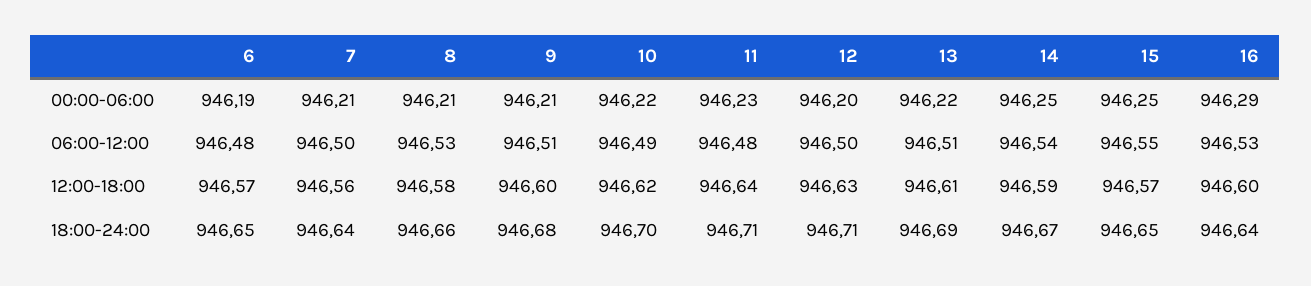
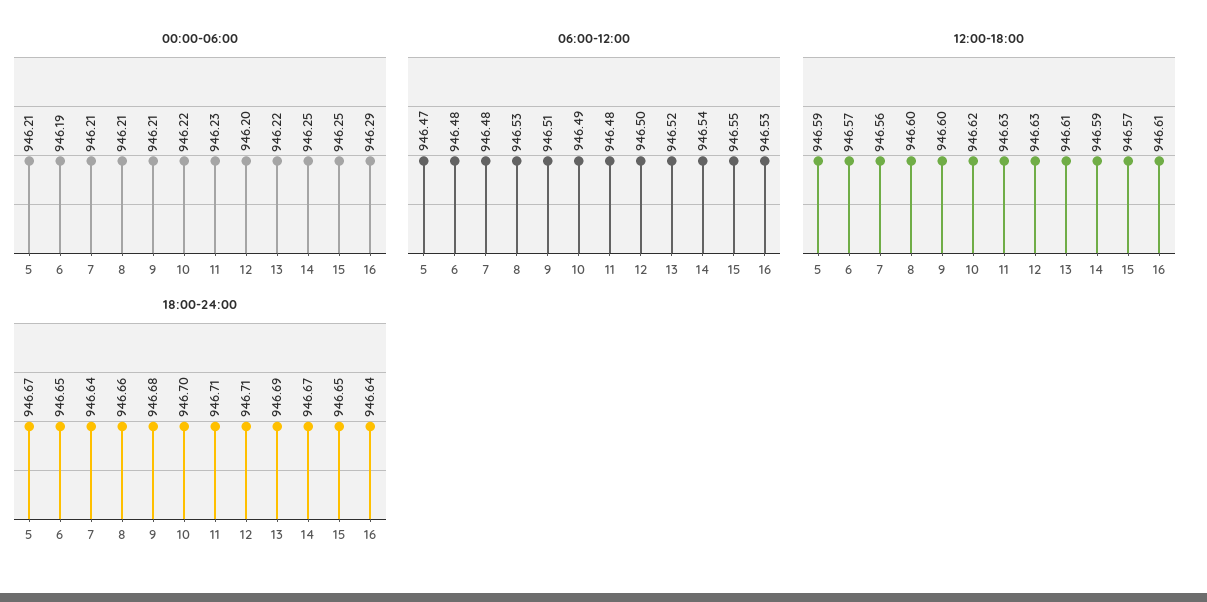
06:00-12:00, 7: 946.5 -> 946.48
06:00-12:00, 13: 946.51 -> 946.52
12:00-18:00, 8: 946.58 -> 946.6
12:00-18:00, 11: 946.64 -> 946.63
12:00-18:00, 16: 946.6 -> 946.61
00:00-06:00, 5: none -> 946.21
06:00-12:00, 5: none -> 946.47
12:00-18:00, 5: none -> 946.59
18:00-24:00, 5: none -> 946.67

